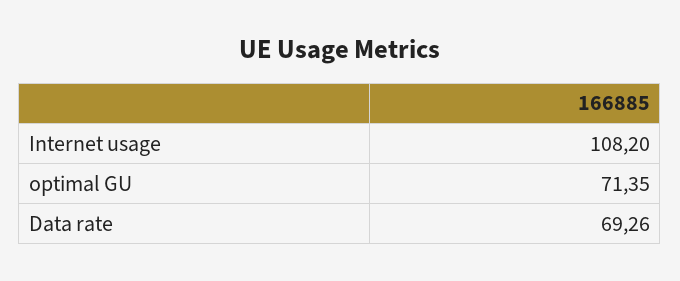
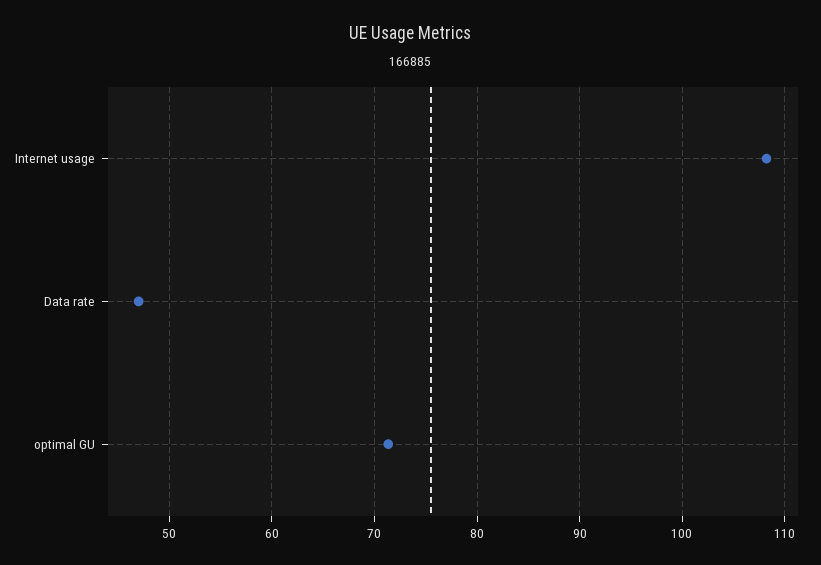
Data rate: 69.26 -> 47

